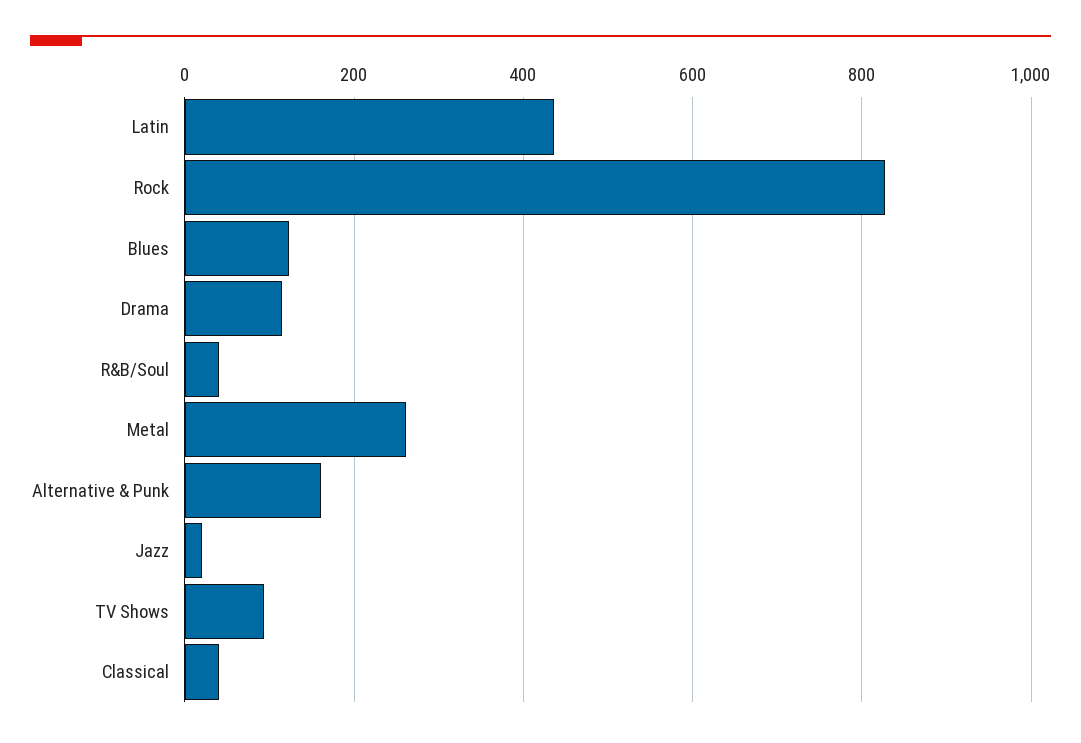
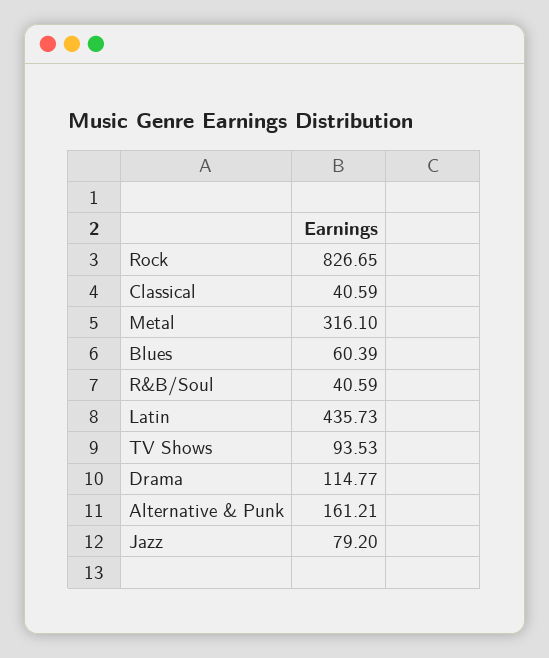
Blues: 120 -> 60.39
Metal: 260 -> 316.1
Jazz: 20 -> 79.2

